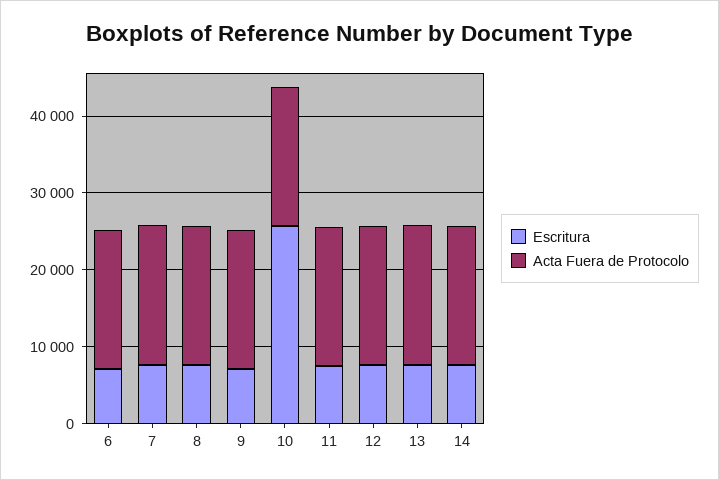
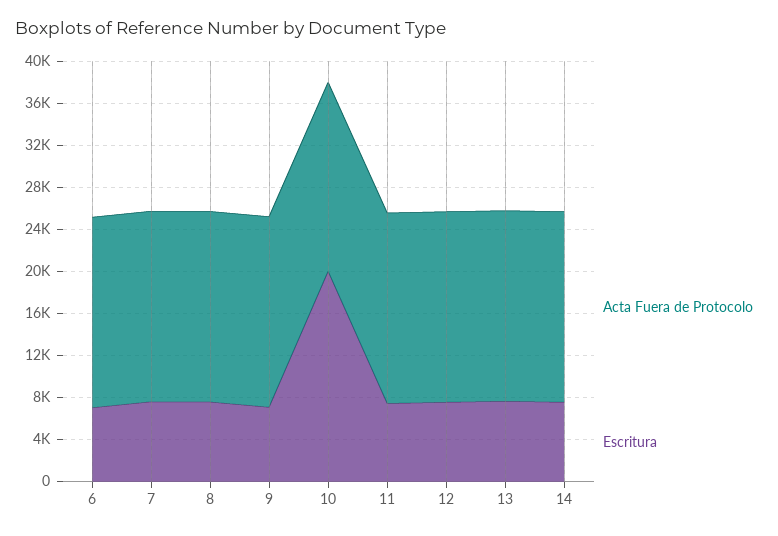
Escritura, 10: 26000 -> 20000

